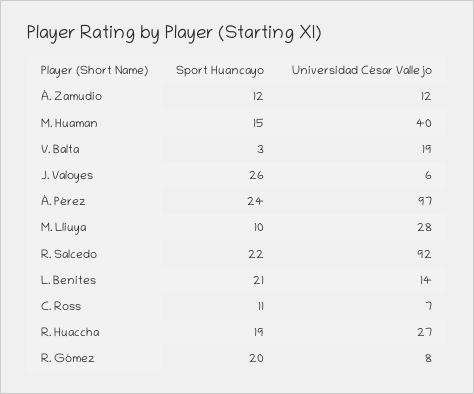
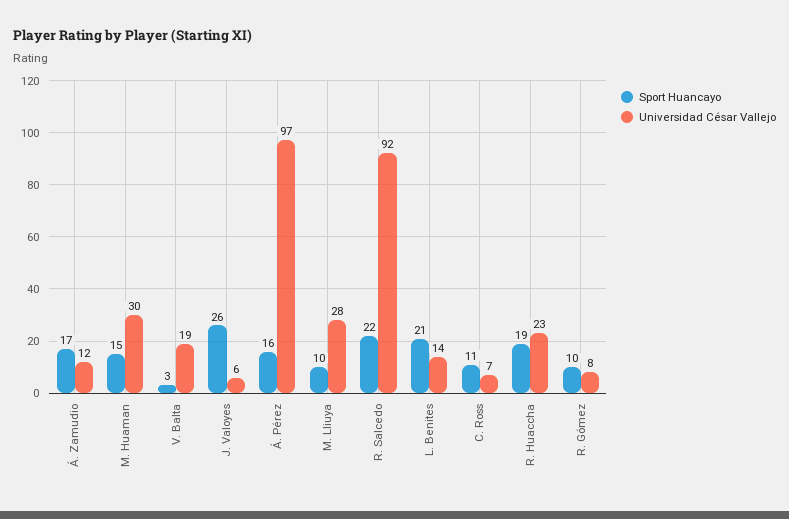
Sport Huancayo, Á. Zamudio: 12 -> 17
Universidad César Vallejo, M. Huaman: 40 -> 30
Sport Huancayo, Á. Pérez: 24 -> 16
Universidad César Vallejo, R. Huaccha: 27 -> 23
Sport Huancayo, R. Gómez: 20 -> 10

